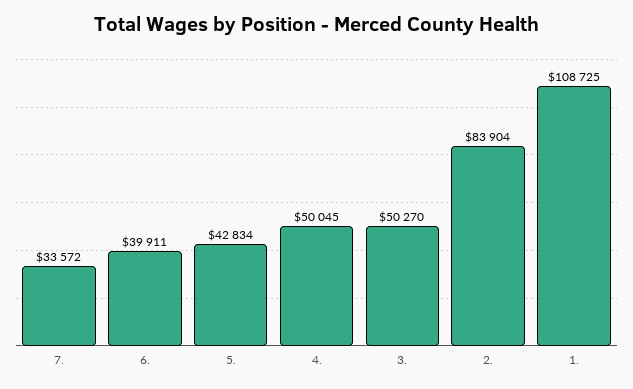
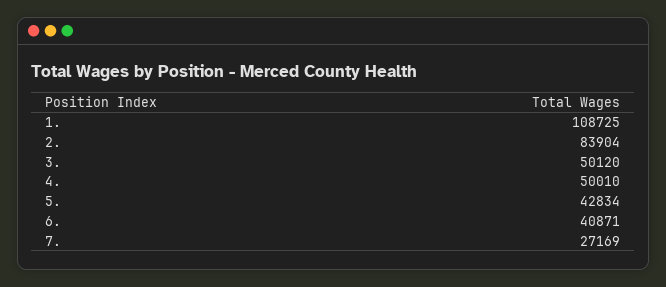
7.: 33572 -> 27169
6.: 39911 -> 40871
4.: 50045 -> 50010
3.: 50270 -> 50120

